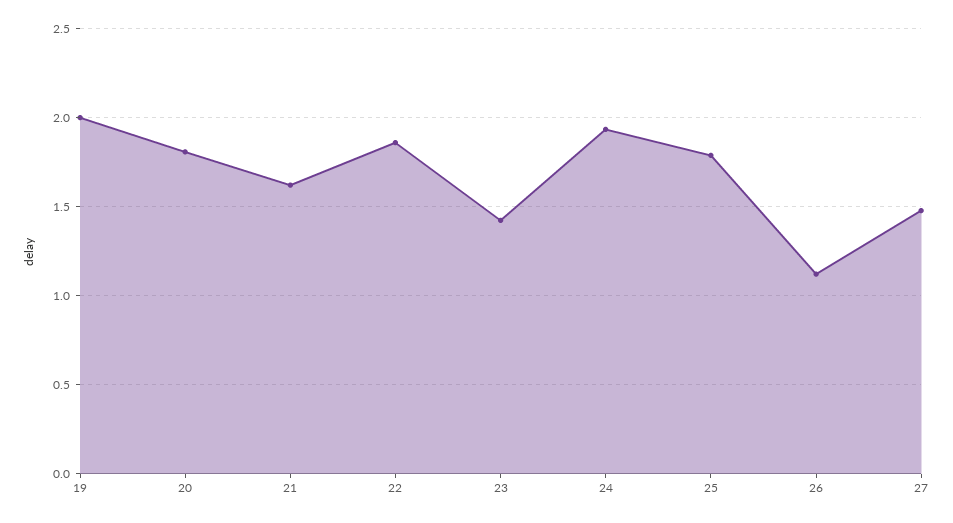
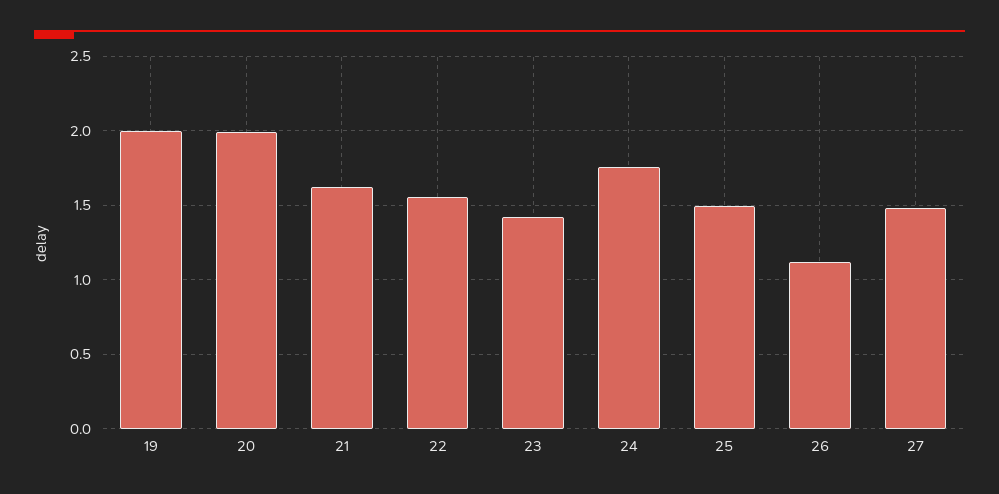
20: 1.8 -> 2
22: 1.85 -> 1.55
24: 1.95 -> 1.75
25: 1.8 -> 1.5

